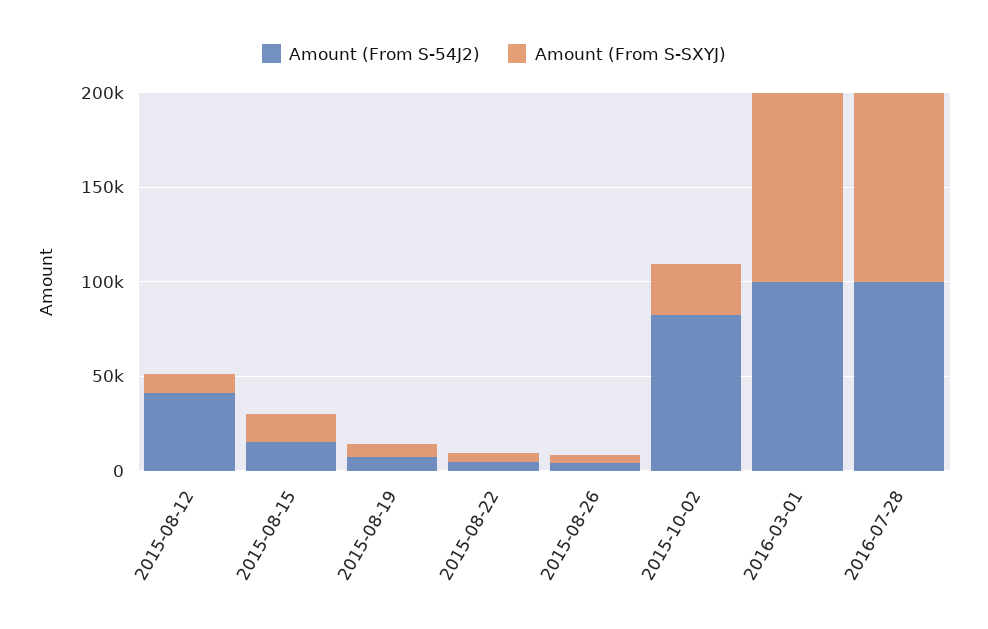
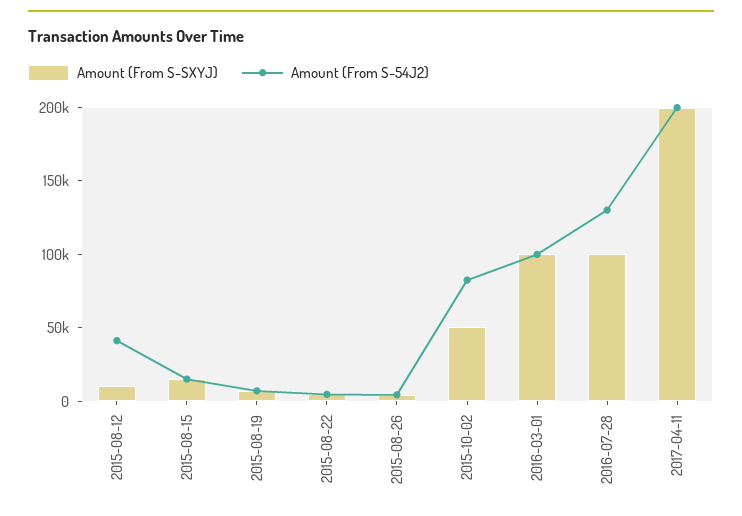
Amount (From S-SXYJ), 2015-10-02: 30000 -> 50000
Amount (From S-54J2), 2016-07-28: 100000 -> 130000
Amount (From S-SXYJ), 2017-04-11: none -> 200000
Amount (From S-54J2), 2017-04-11: none -> 200000

